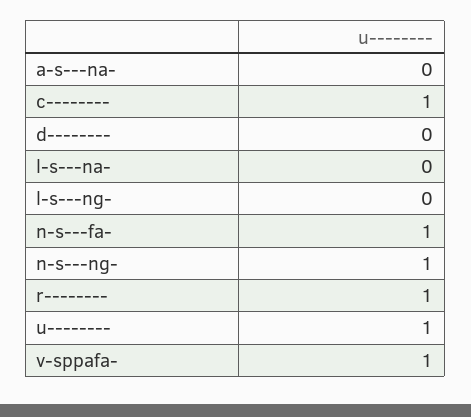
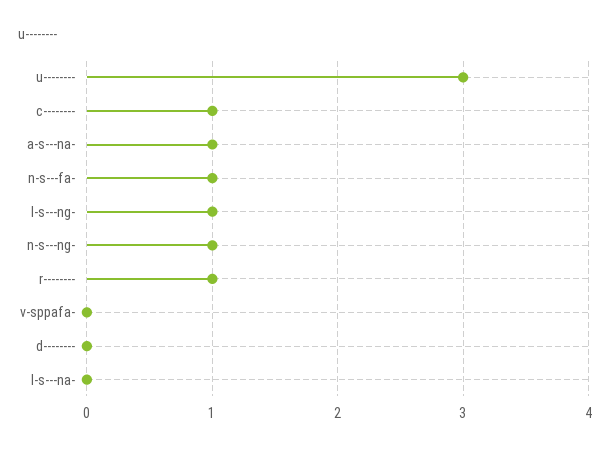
a-s---na-: 0 -> 1
l-s---ng-: 0 -> 1
u--------: 1 -> 3
v-sppafa-: 1 -> 0

